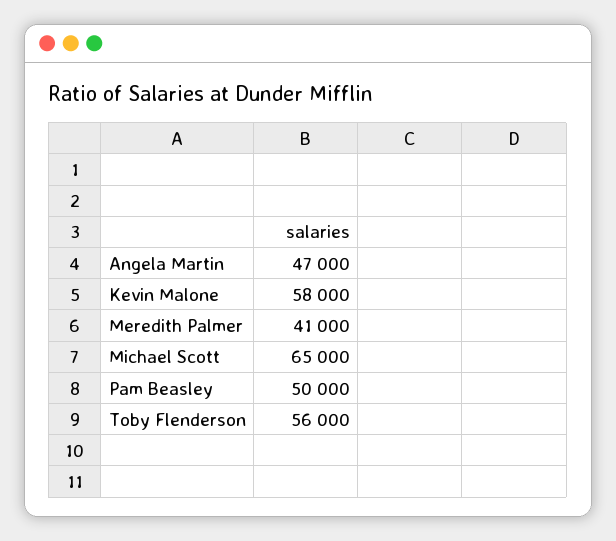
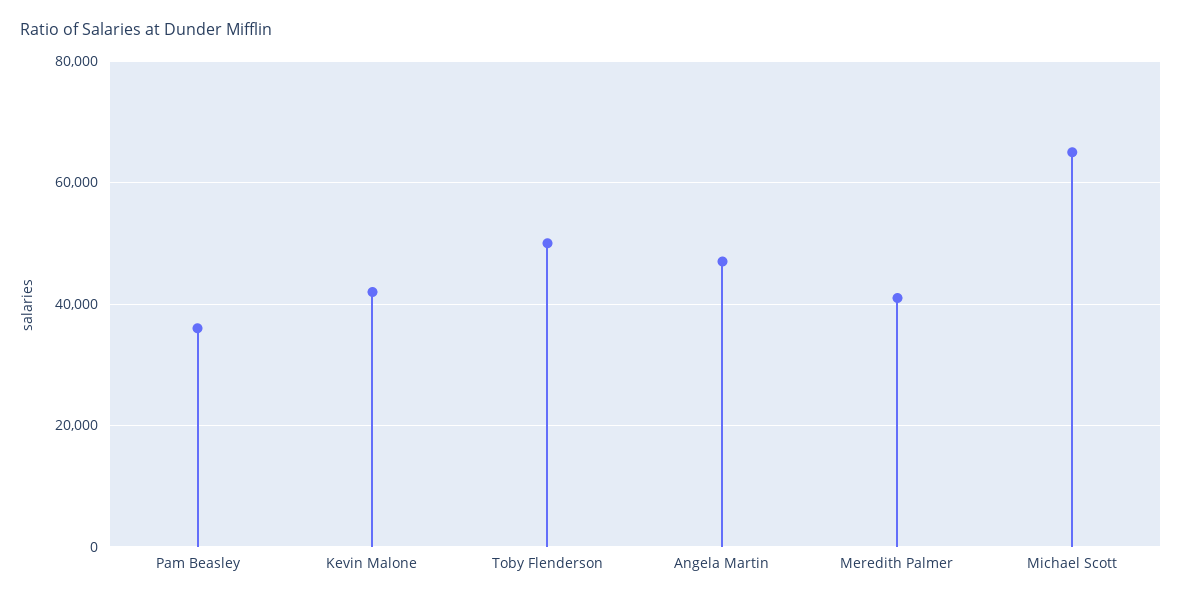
Kevin Malone: 58000 -> 42000
Pam Beasley: 50000 -> 36000
Toby Flenderson: 56000 -> 50000

